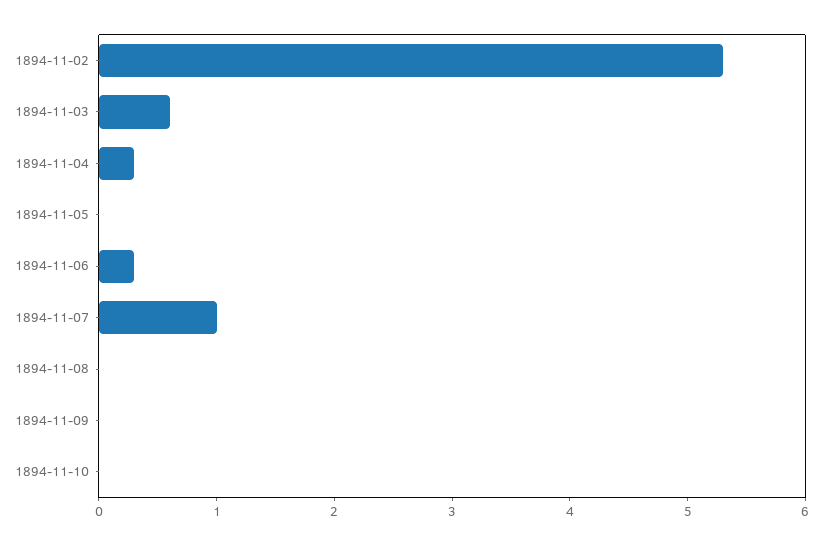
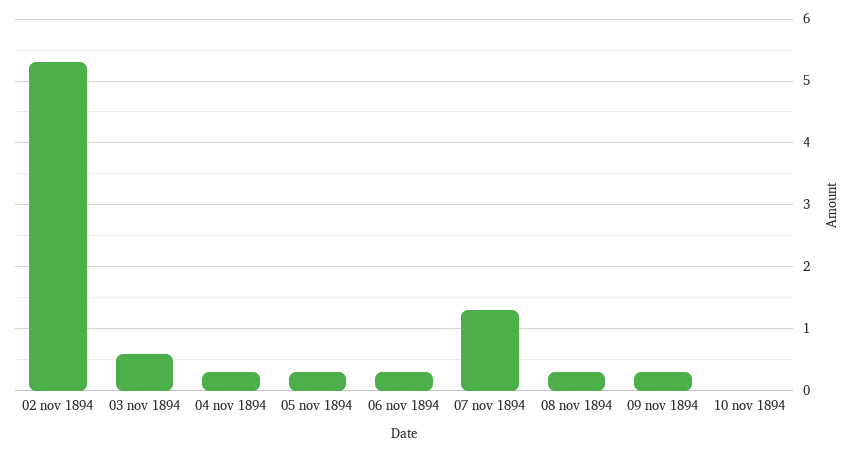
1894-11-05: 0 -> 0.3
1894-11-07: 1 -> 1.3
1894-11-08: 0 -> 0.3
1894-11-09: 0 -> 0.3

